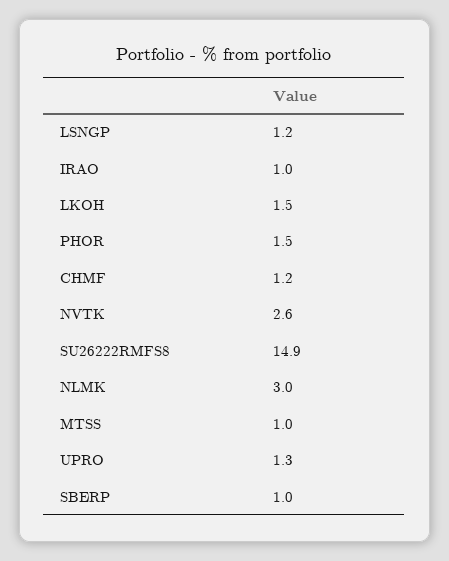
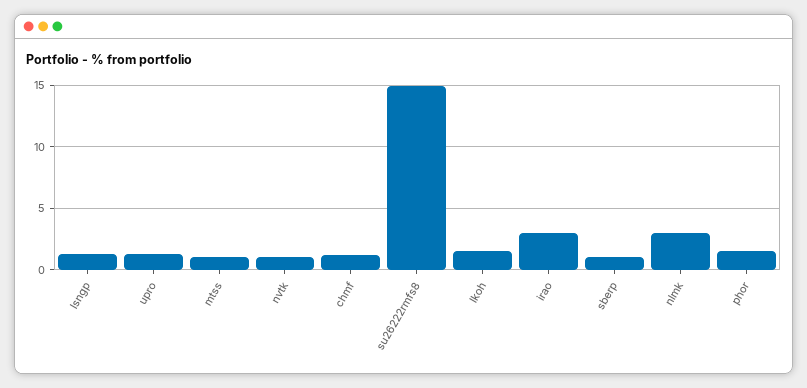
IRAO: 1 -> 3
NVTK: 2.6 -> 1

